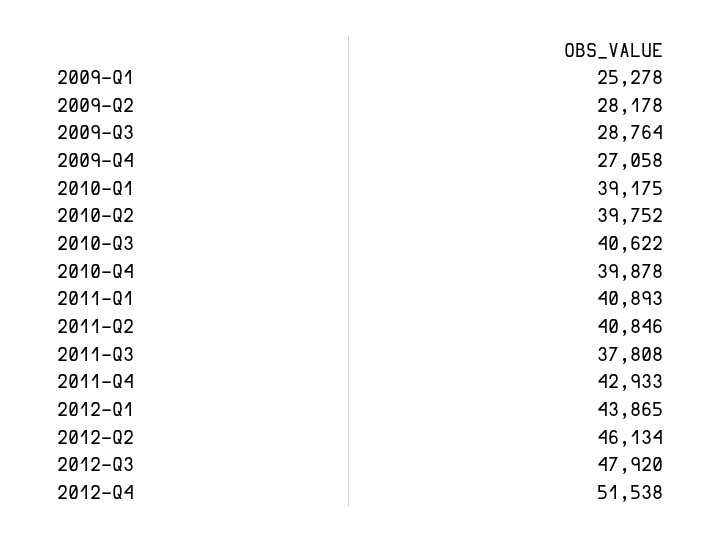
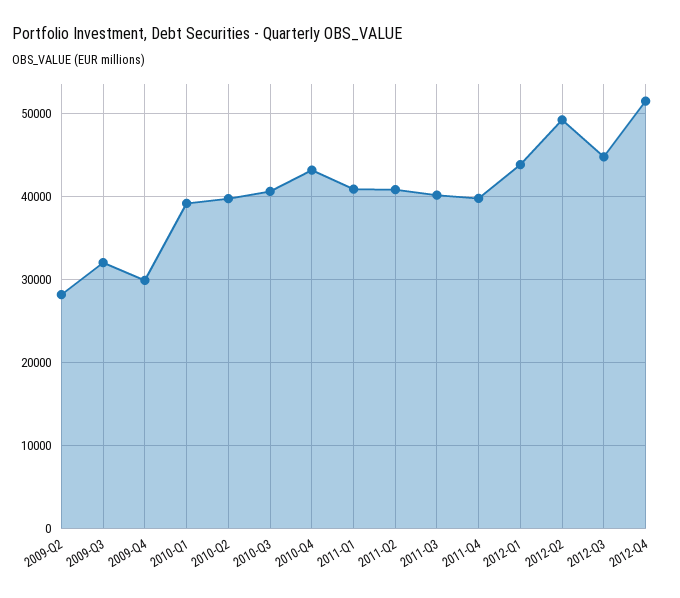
2009-Q1: 25278 -> none
2009-Q3: 28764 -> 32000
2009-Q4: 27058 -> 30000
2010-Q4: 39878 -> 43000
2011-Q3: 37808 -> 40000
2011-Q4: 42933 -> 40000
2012-Q2: 46134 -> 49000
2012-Q3: 47920 -> 45000

